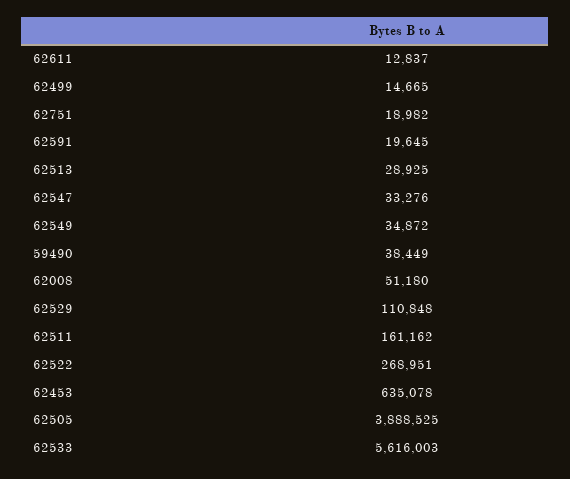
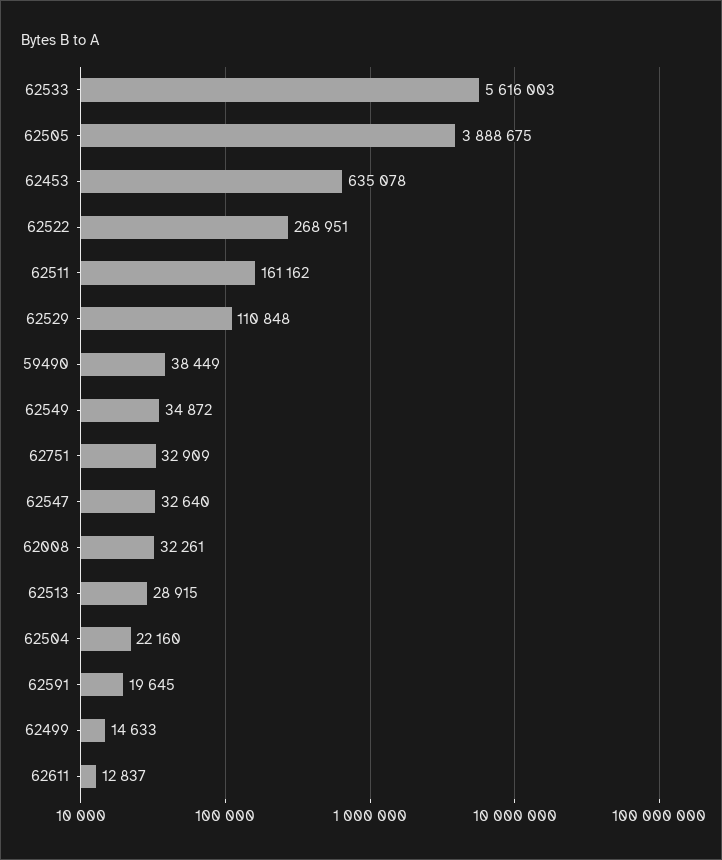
62499: 14665 -> 14633
62751: 18982 -> 32909
62513: 28925 -> 28915
62547: 33276 -> 32640
62008: 51180 -> 32261
62505: 3888525 -> 3888675
62504: none -> 22160

